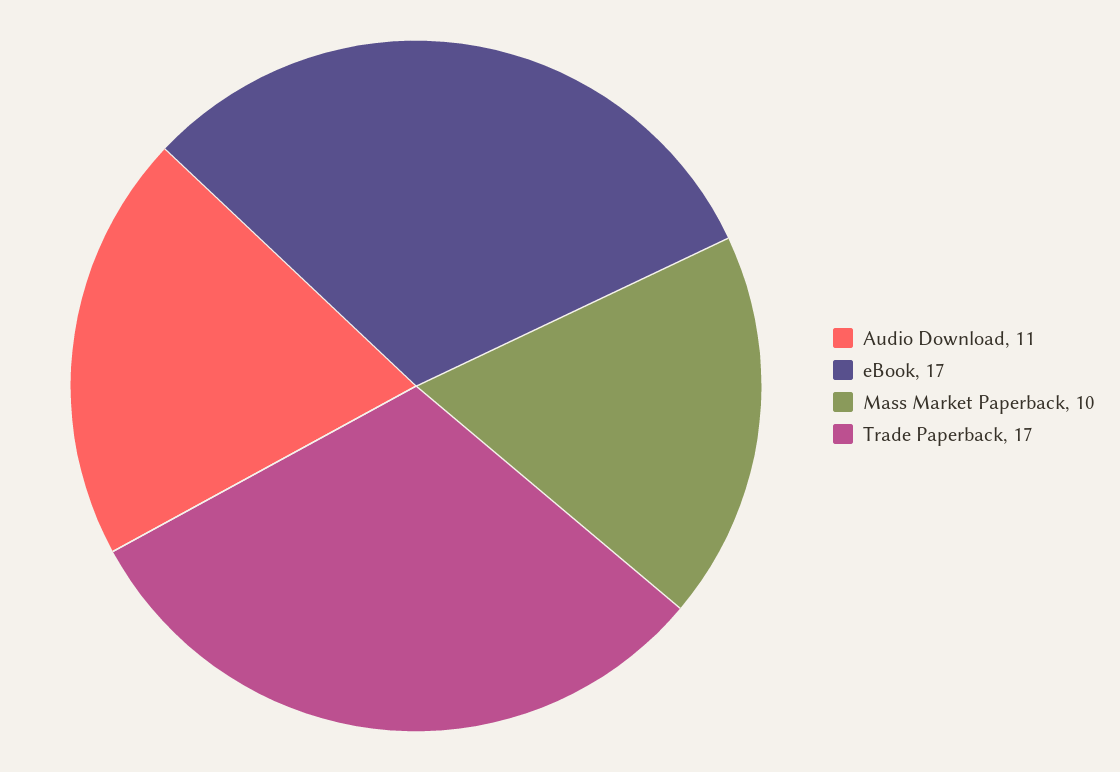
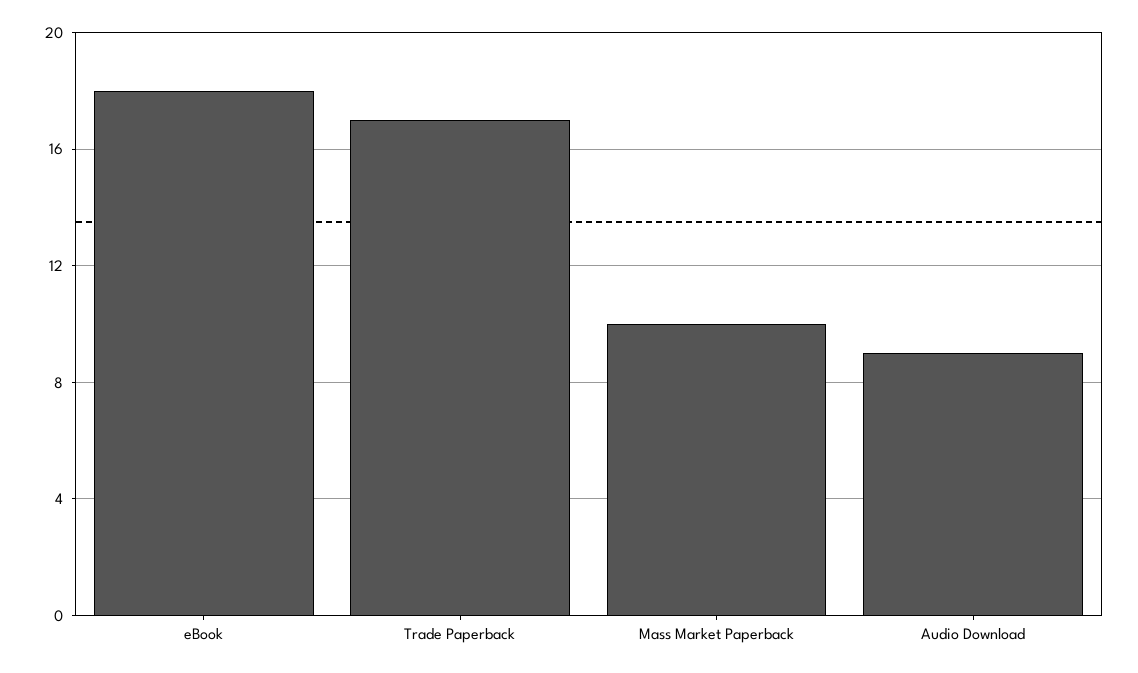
Audio Download: 11 -> 9
eBook: 17 -> 18

